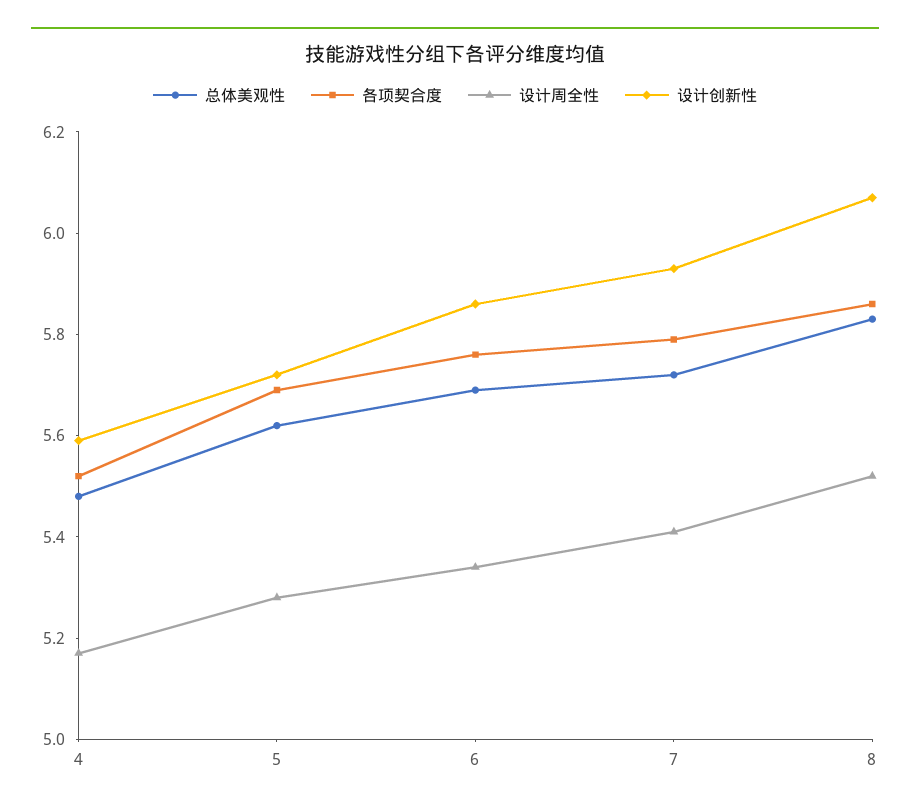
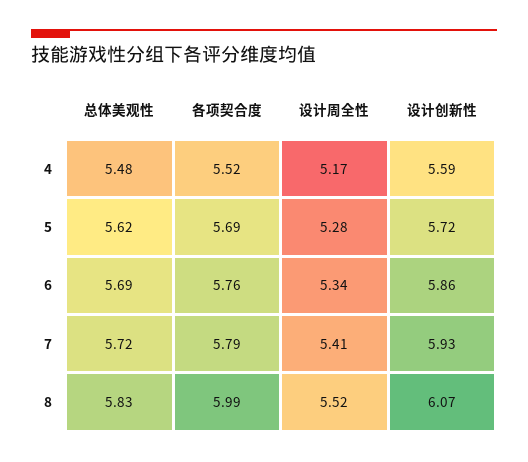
各项契合度, 8: 5.85 -> 5.99

